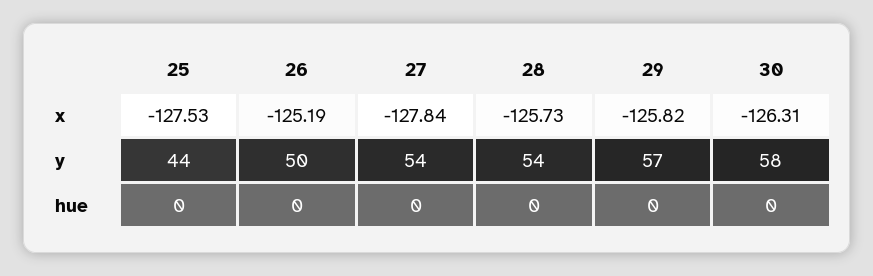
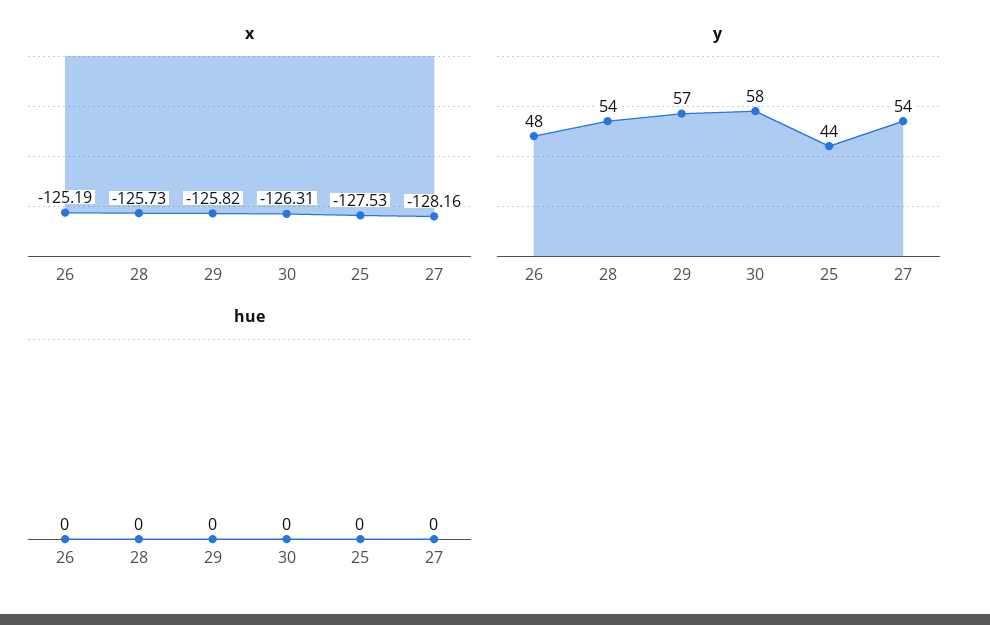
x, 27: -127.84 -> -128.16
y, 26: 50 -> 48

